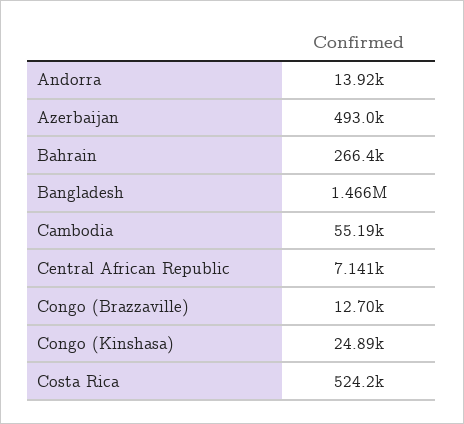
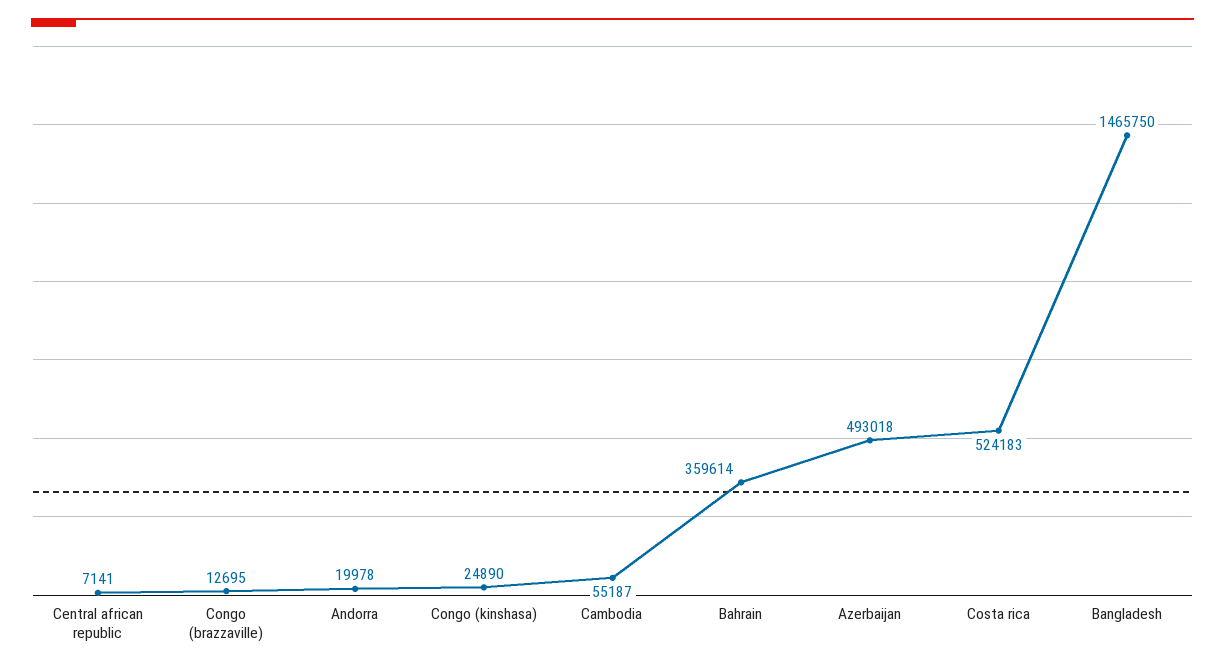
Andorra: 13920 -> 19978
Bahrain: 266400 -> 359614

